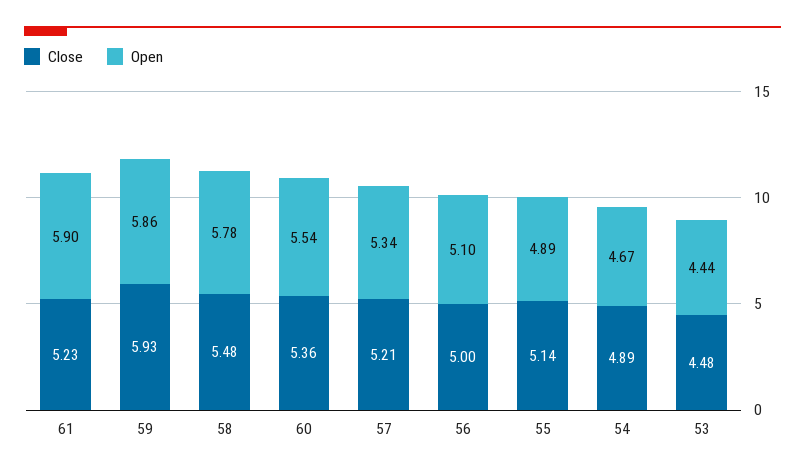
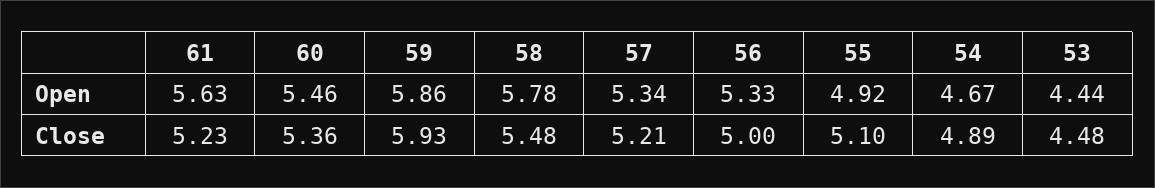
Open, 61: 5.9 -> 5.63
Open, 60: 5.54 -> 5.46
Open, 56: 5.1 -> 5.33
Close, 55: 5.14 -> 5.1
Open, 55: 4.89 -> 4.92

